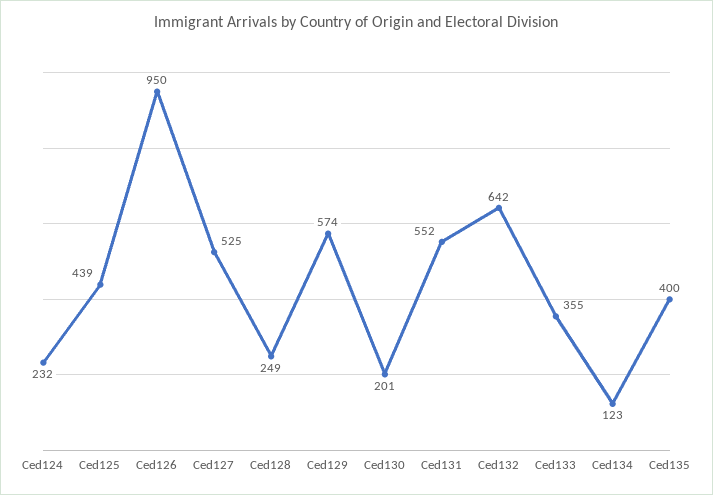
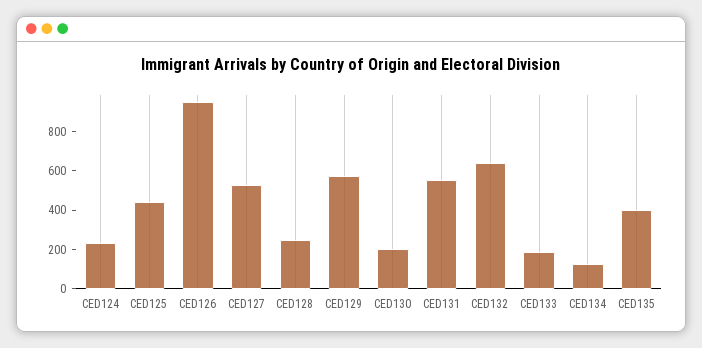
Ced133: 355 -> 200

